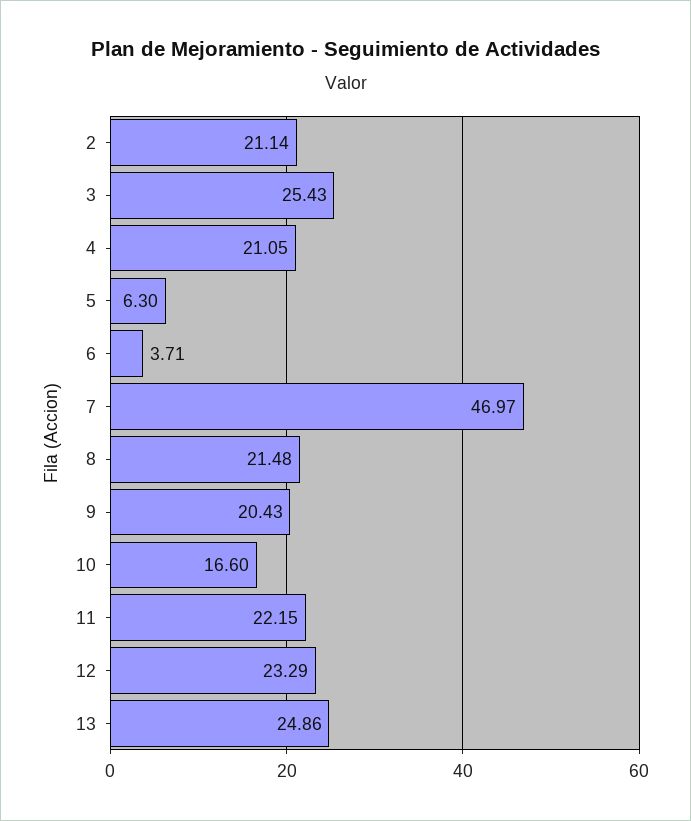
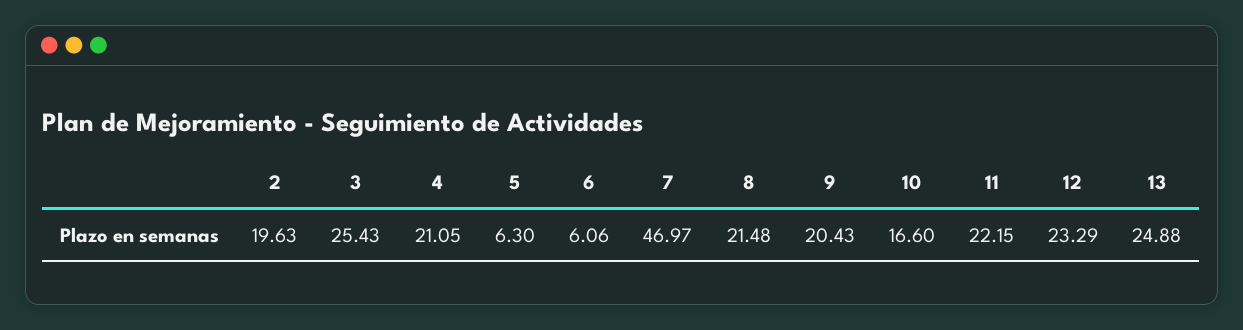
2: 21.14 -> 19.63
6: 3.71 -> 6.06
13: 24.86 -> 24.88

